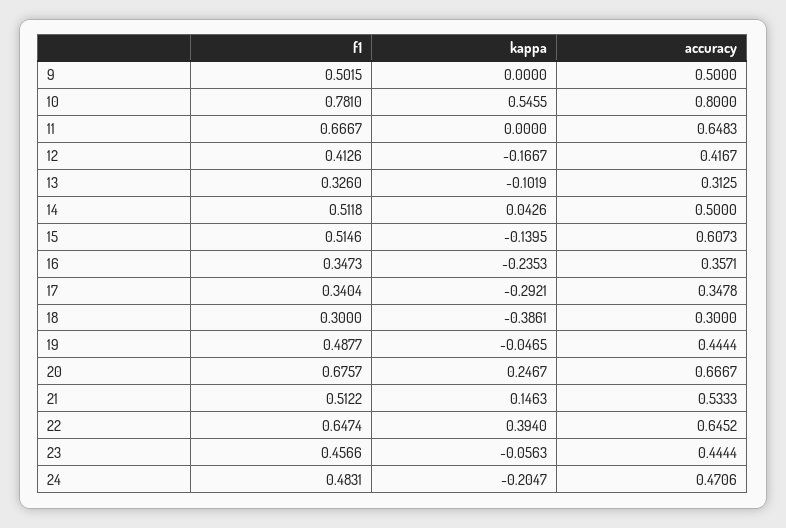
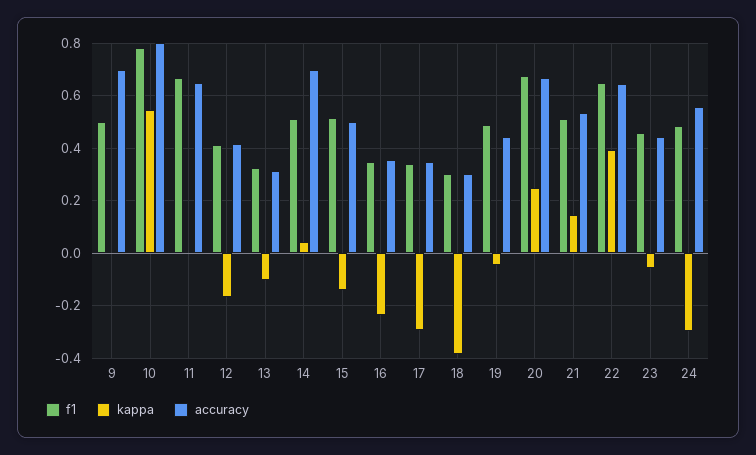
accuracy, 9: 0.5 -> 0.7
accuracy, 14: 0.5 -> 0.7
accuracy, 15: 0.6073 -> 0.5
kappa, 24: -0.2047 -> -0.3
accuracy, 24: 0.4706 -> 0.55

